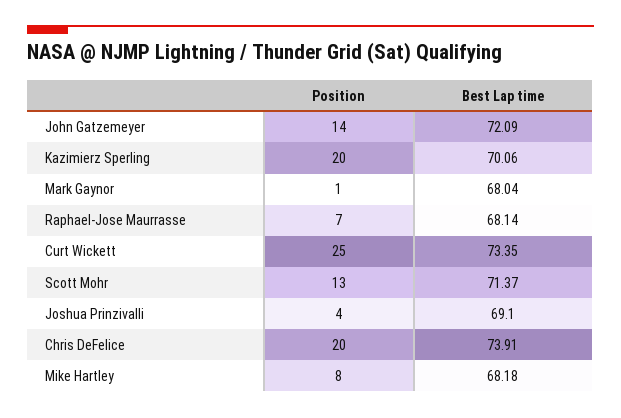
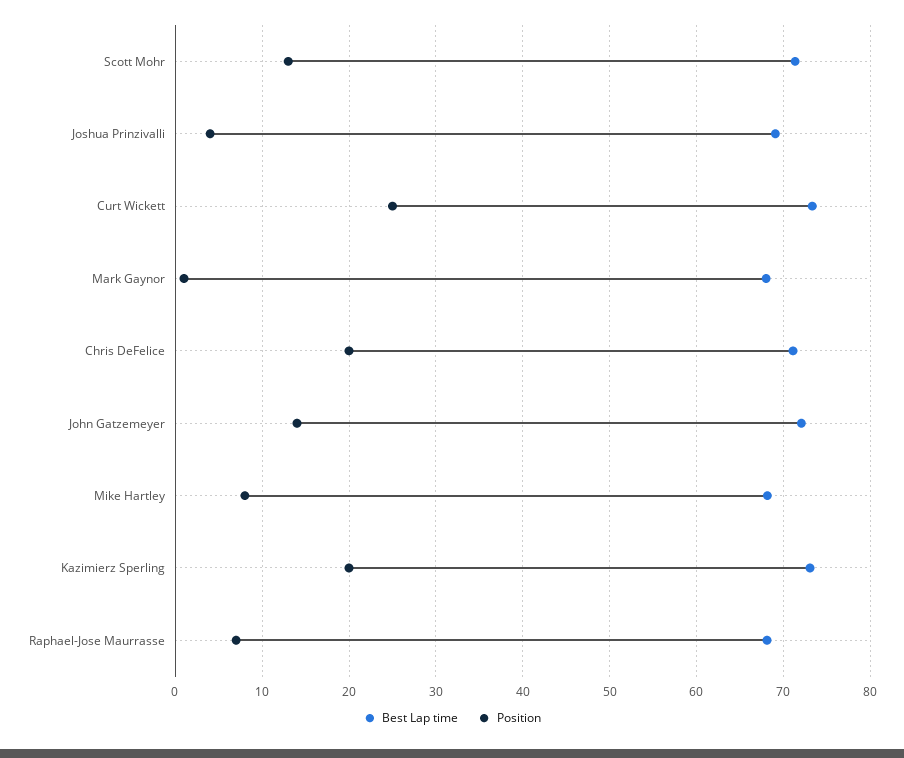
Best Lap time, Kazimierz Sperling: 70.06 -> 73
Best Lap time, Chris DeFelice: 73.91 -> 71

